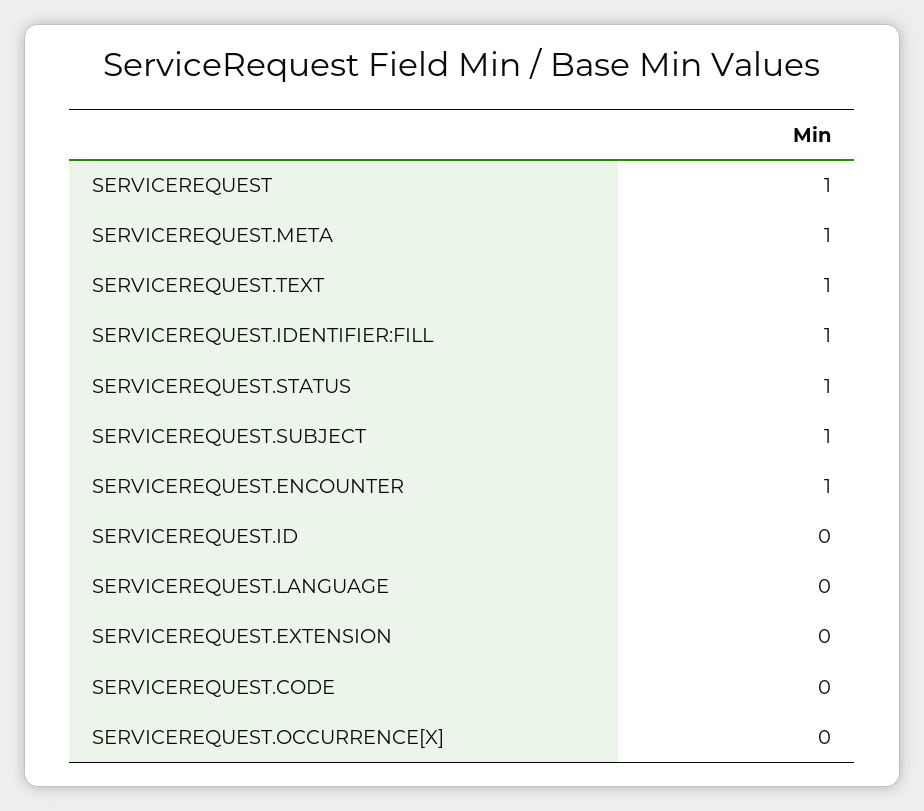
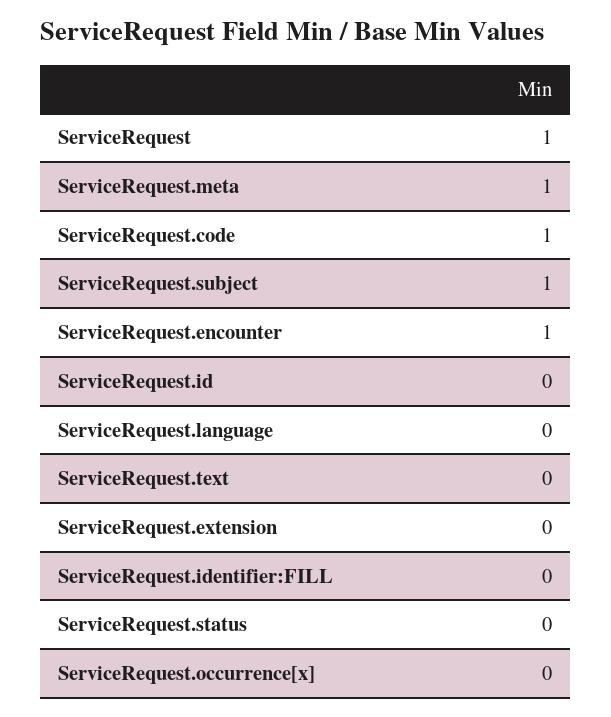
SERVICEREQUEST.TEXT: 1 -> 0
SERVICEREQUEST.IDENTIFIER:FILL: 1 -> 0
SERVICEREQUEST.STATUS: 1 -> 0
SERVICEREQUEST.CODE: 0 -> 1

